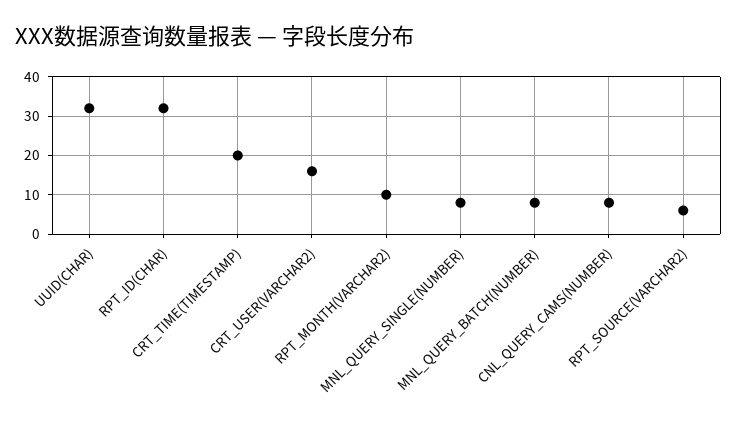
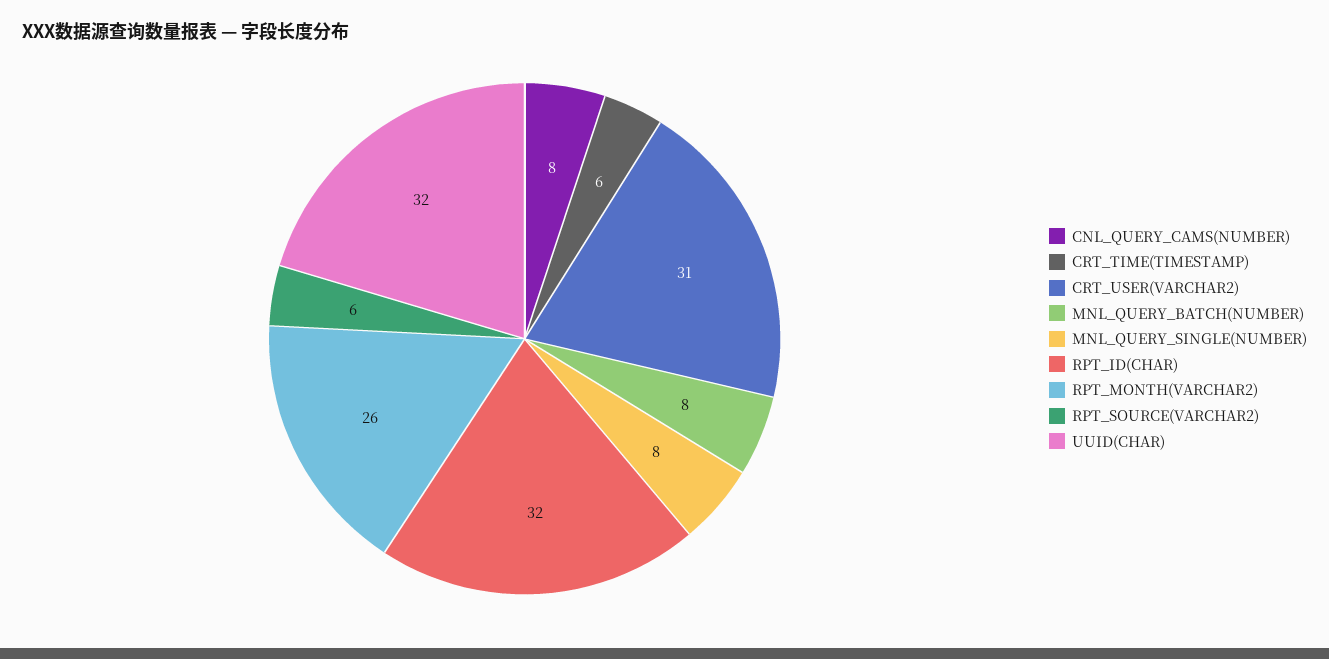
CRT_TIME(TIMESTAMP): 20 -> 6
CRT_USER(VARCHAR2): 15 -> 31
RPT_MONTH(VARCHAR2): 10 -> 26

